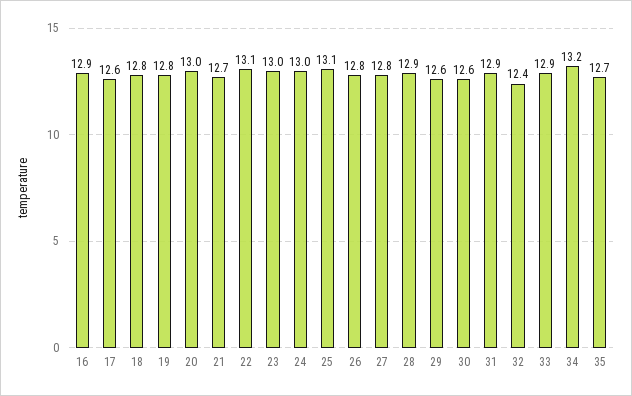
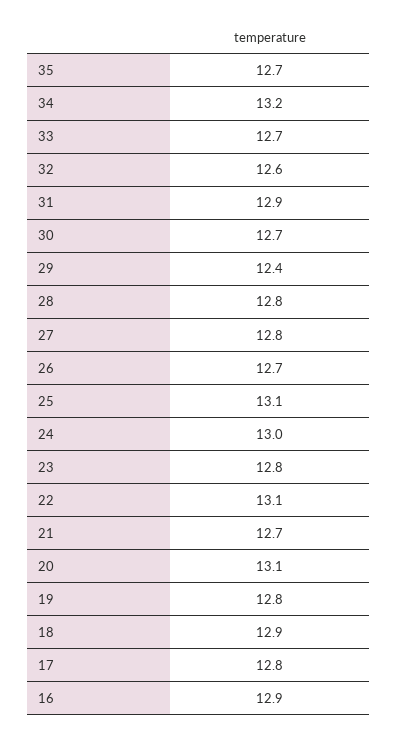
17: 12.6 -> 12.8
18: 12.8 -> 12.9
20: 13 -> 13.1
23: 13 -> 12.8
26: 12.8 -> 12.7
28: 12.9 -> 12.8
29: 12.6 -> 12.4
30: 12.6 -> 12.7
32: 12.4 -> 12.6
33: 12.9 -> 12.7

